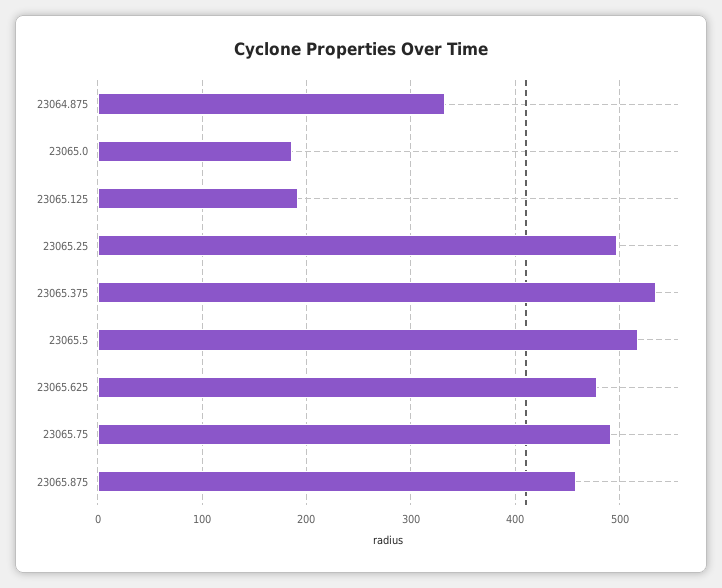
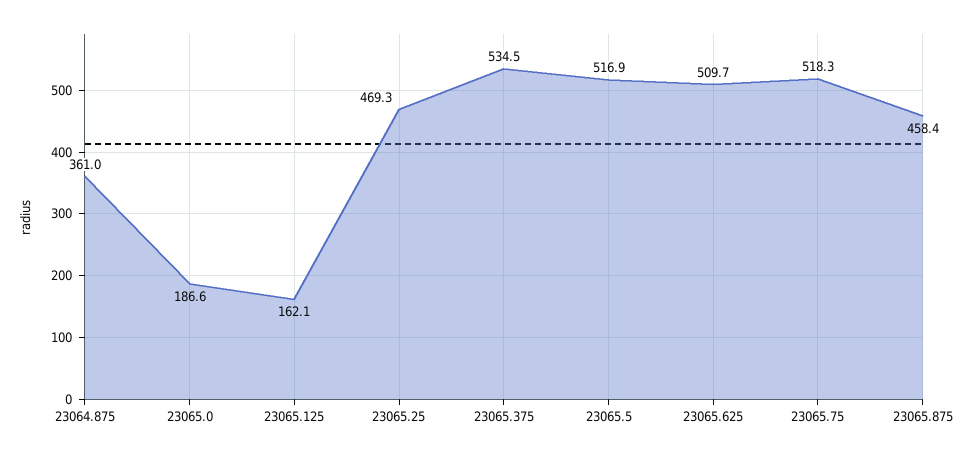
23064.875: 330 -> 361
23065.125: 190 -> 162.1
23065.25: 500 -> 469.3
23065.625: 480 -> 509.7
23065.75: 490 -> 518.3

